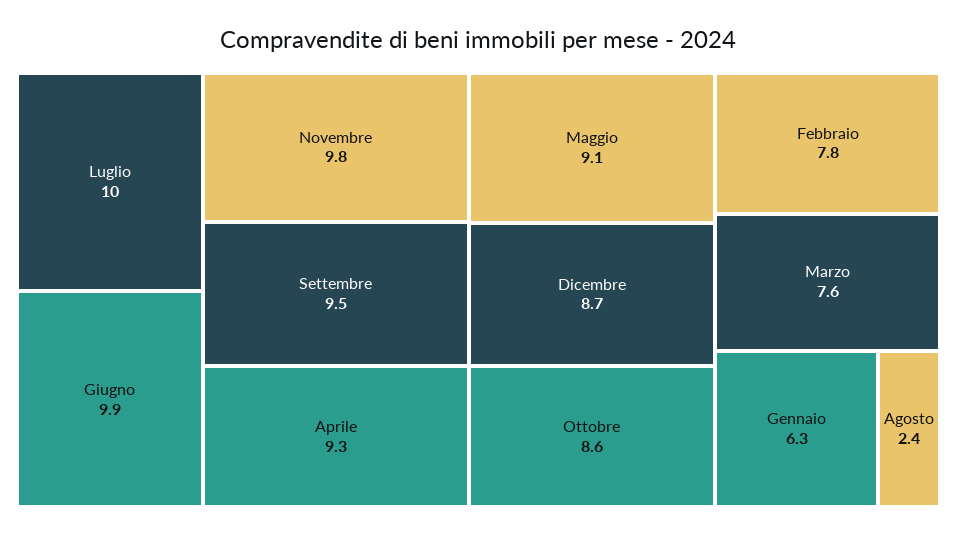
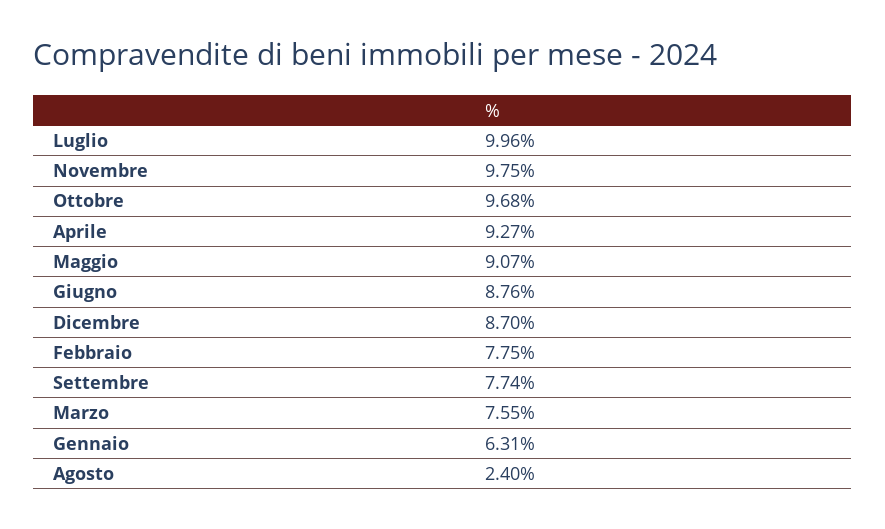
Giugno: 9.9 -> 8.76
Settembre: 9.5 -> 7.74
Ottobre: 8.6 -> 9.68

